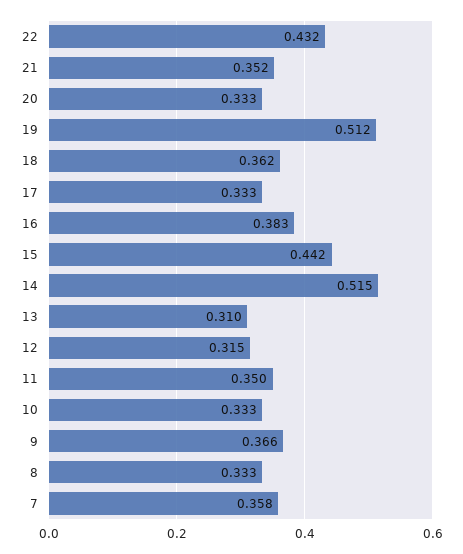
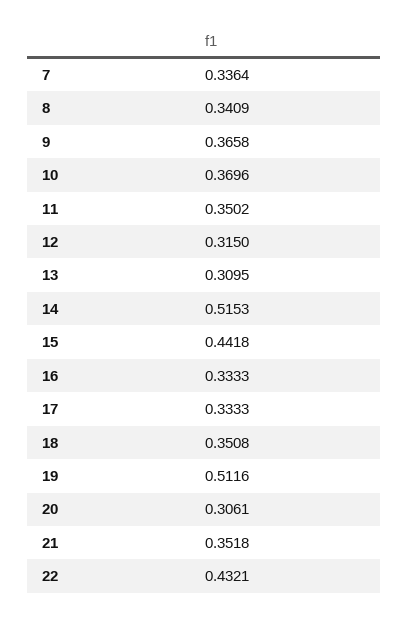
20: 0.333 -> 0.3061
18: 0.362 -> 0.3508
16: 0.383 -> 0.3333
10: 0.333 -> 0.3696
8: 0.333 -> 0.3409
7: 0.358 -> 0.3364

